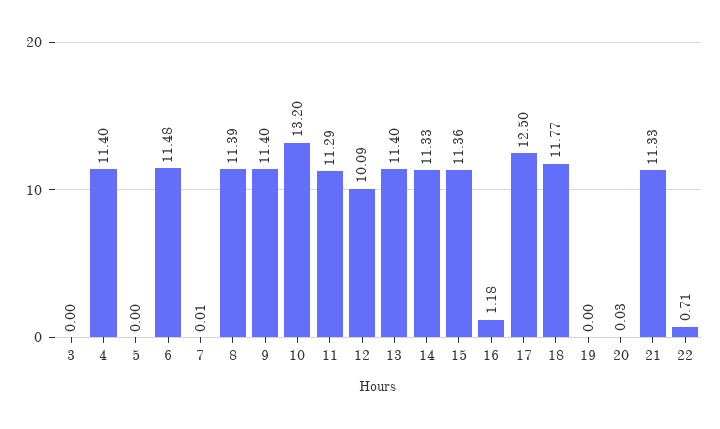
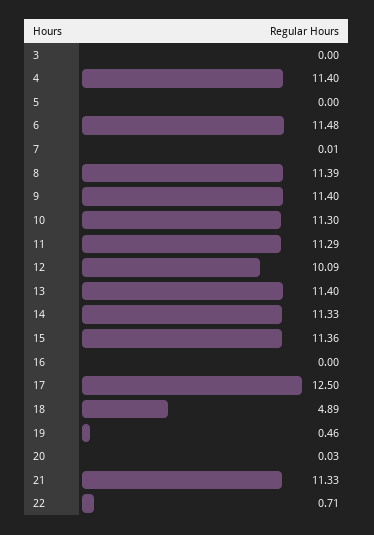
10: 13.2 -> 11.3
16: 1.18 -> 0
18: 11.77 -> 4.89
19: 0 -> 0.46

